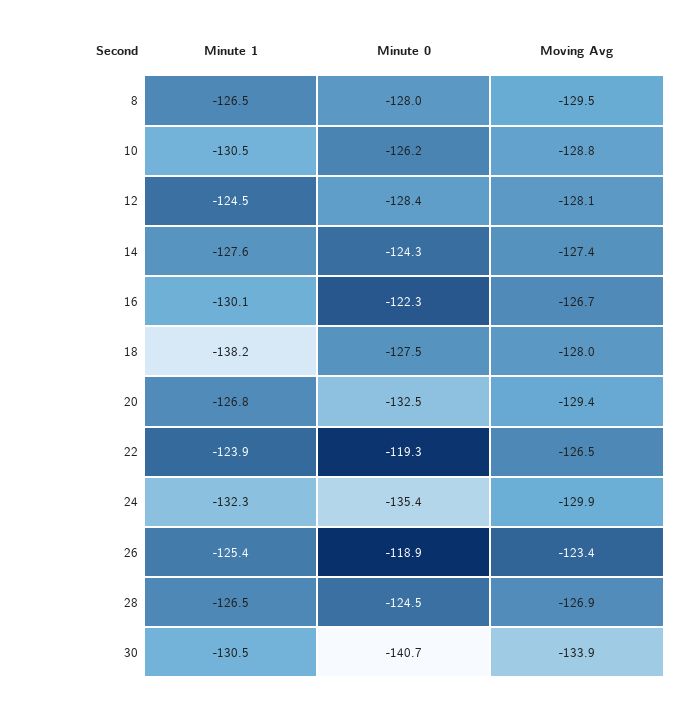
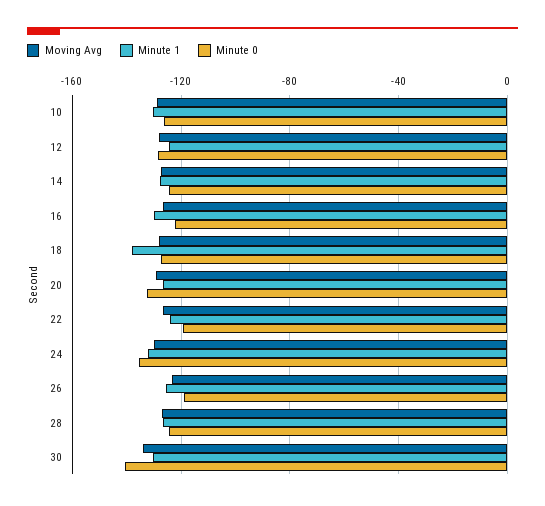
Minute 1, 8: -126.5 -> none
Minute 0, 8: -128 -> none
Moving Avg, 8: -129.5 -> none

